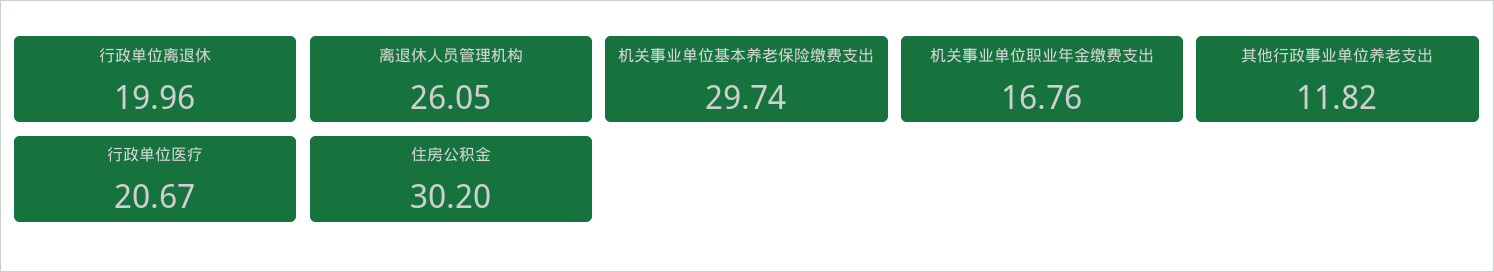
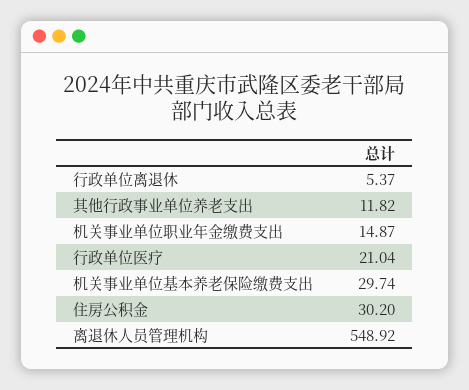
行政单位离退休: 19.96 -> 5.37
离退休人员管理机构: 26.05 -> 548.92
机关事业单位职业年金缴费支出: 16.76 -> 14.87
行政单位医疗: 20.67 -> 21.04

